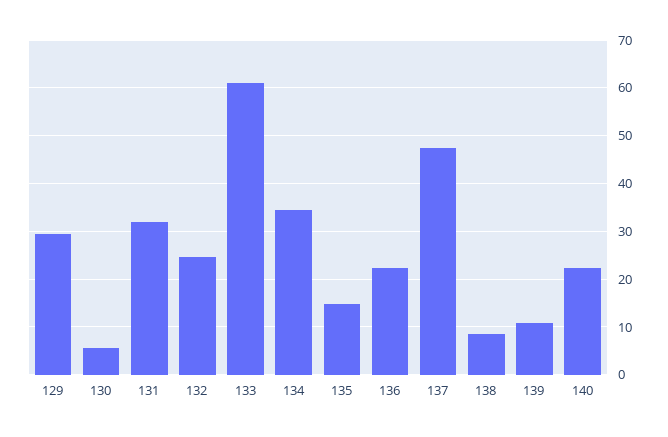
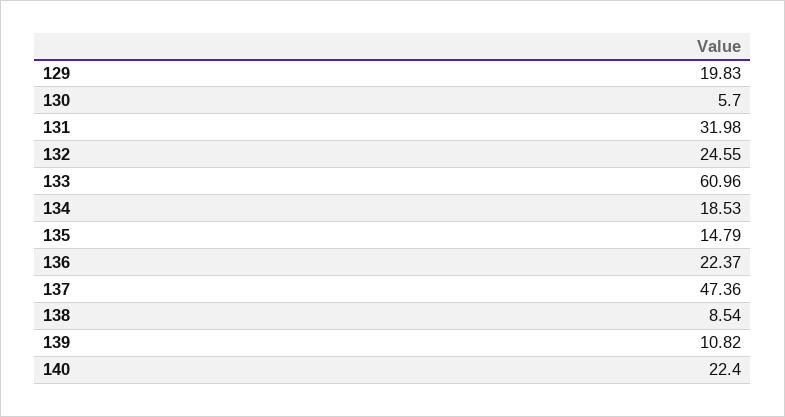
129: 30 -> 19.83
134: 34 -> 18.53

